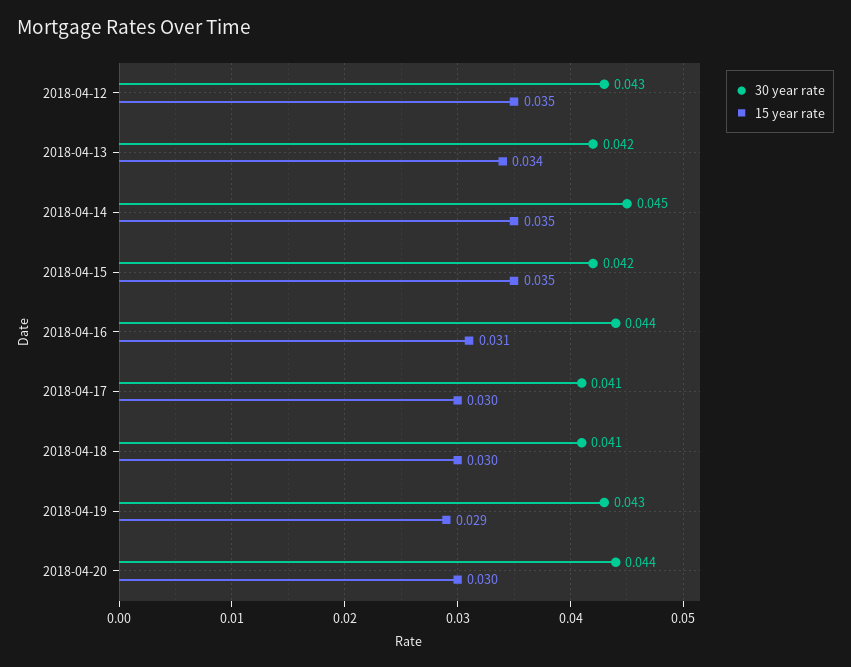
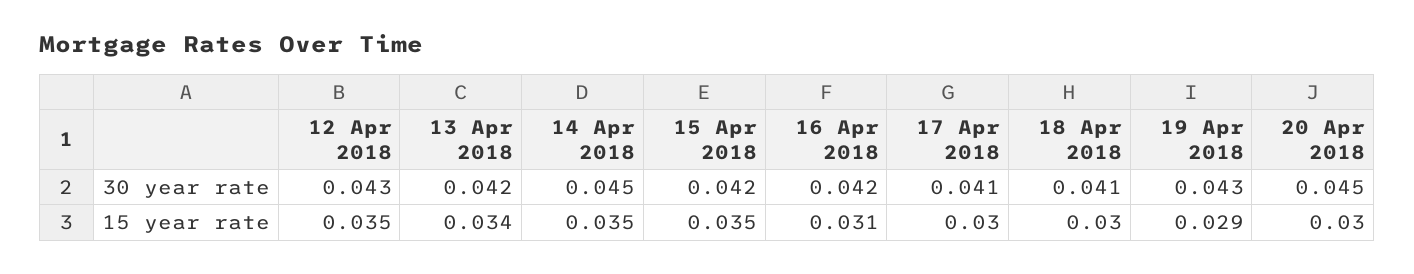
30 year rate, 2018-04-16: 0.044 -> 0.042
30 year rate, 2018-04-20: 0.044 -> 0.045

